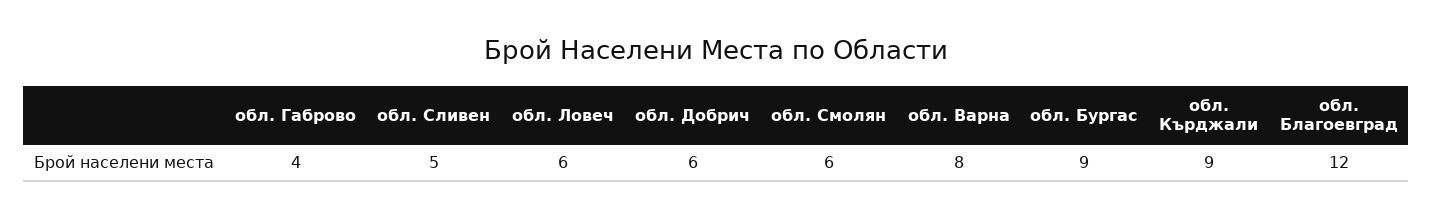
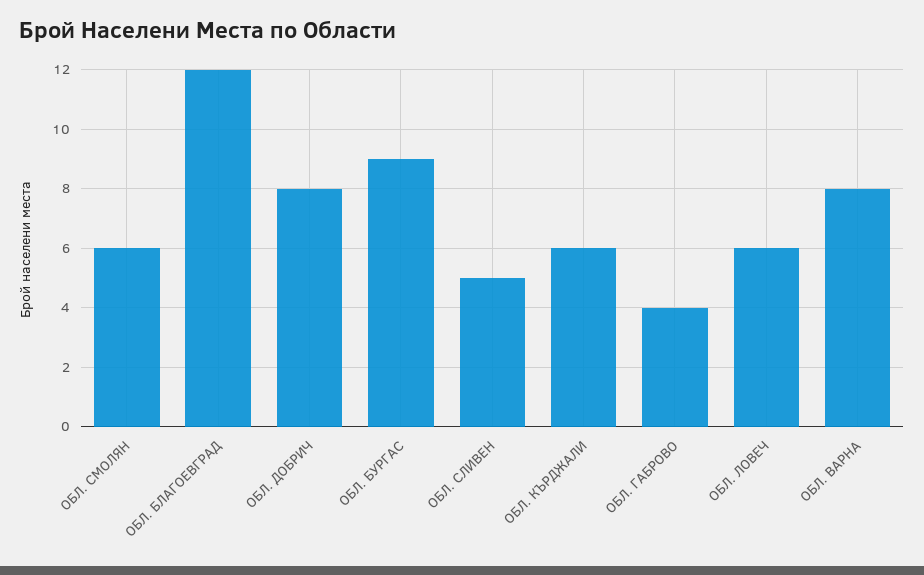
обл. Добрич: 6 -> 8
обл. Кърджали: 9 -> 6

